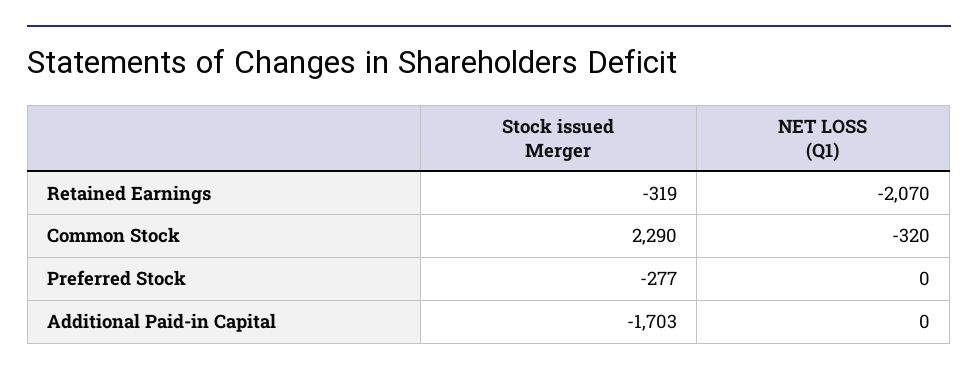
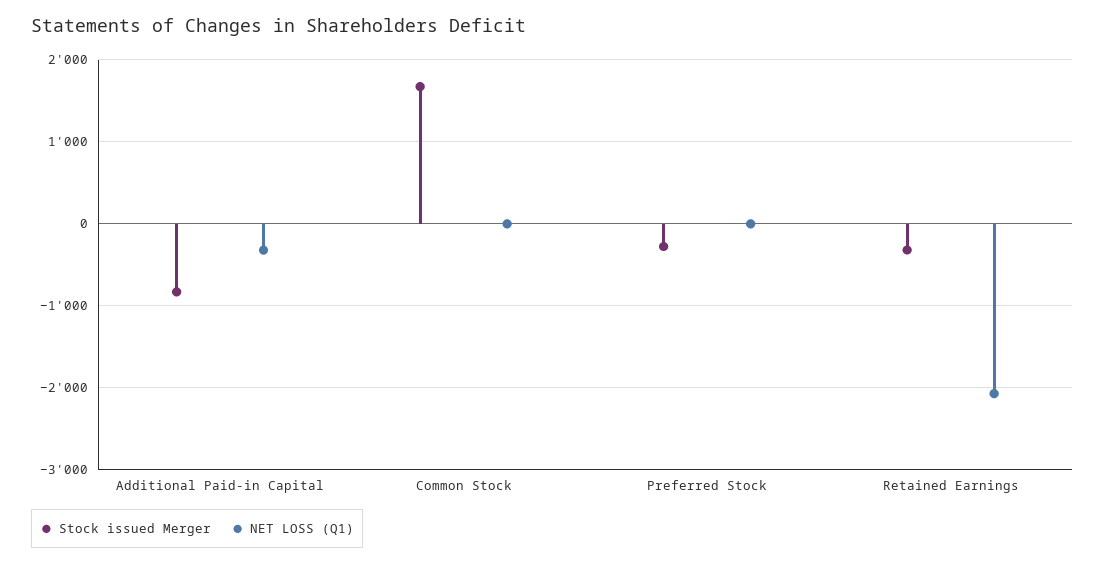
Stock issued Merger, Common Stock: 2290 -> 1700
NET LOSS (Q1), Common Stock: -320 -> 0
Stock issued Merger, Additional Paid-in Capital: -1703 -> -800
NET LOSS (Q1), Additional Paid-in Capital: 0 -> -300

